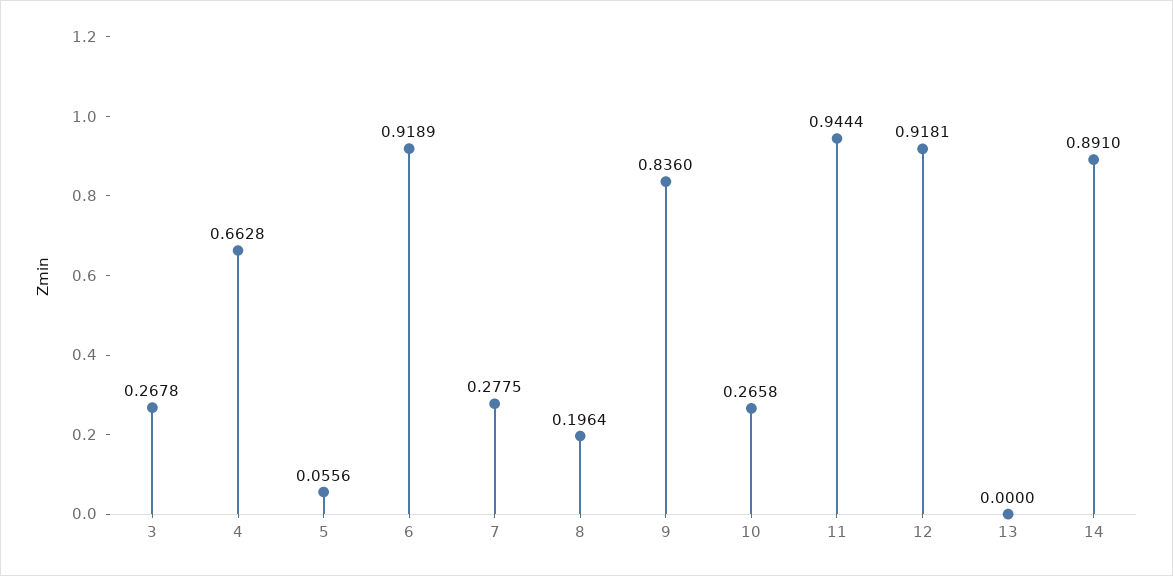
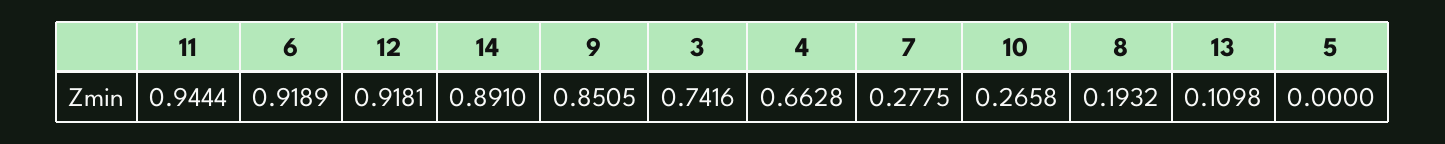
3: 0.2678 -> 0.7416
5: 0.0556 -> 0
8: 0.1964 -> 0.1932
9: 0.836 -> 0.8505
13: 0 -> 0.1098

